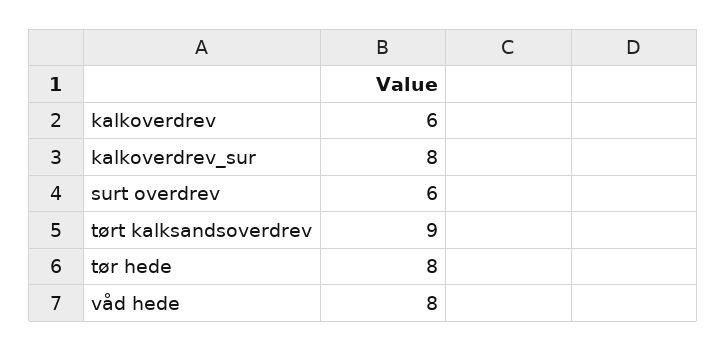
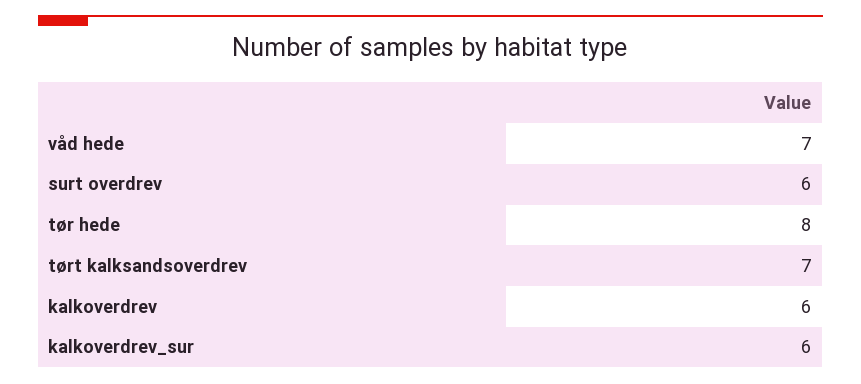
kalkoverdrev_sur: 8 -> 6
tørt kalksandsoverdrev: 9 -> 7
våd hede: 8 -> 7

